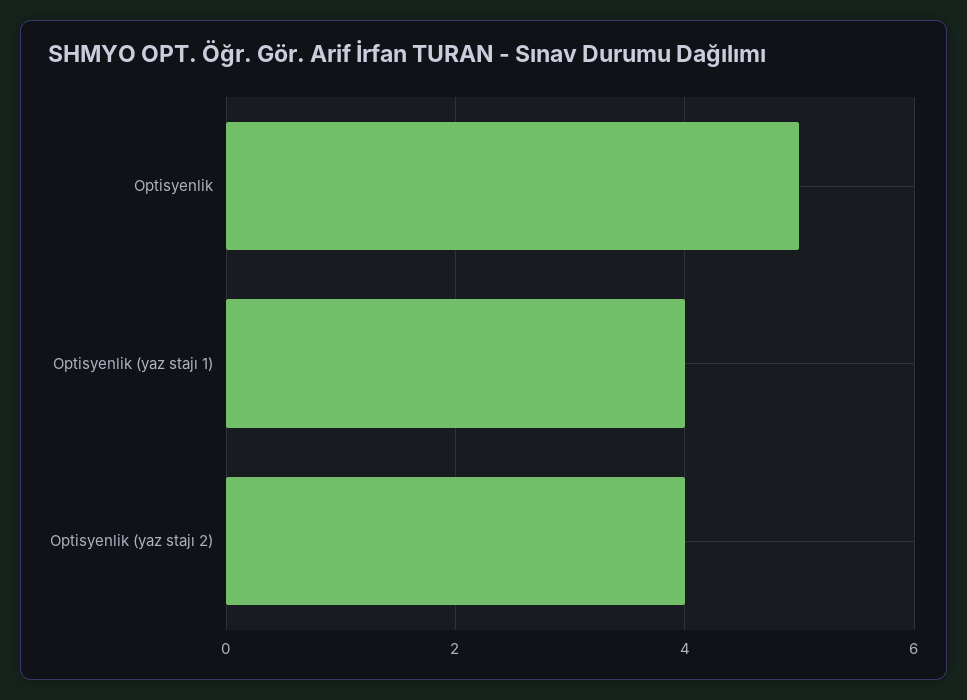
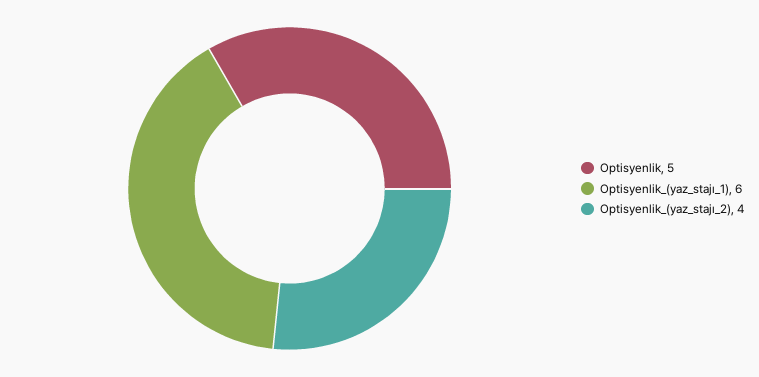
Optisyenlik (yaz stajı 1): 4 -> 6

